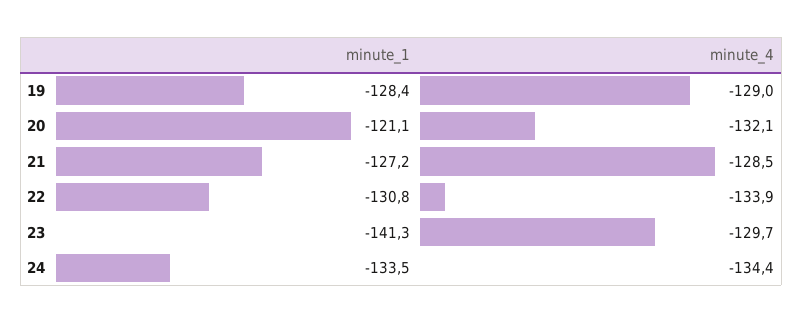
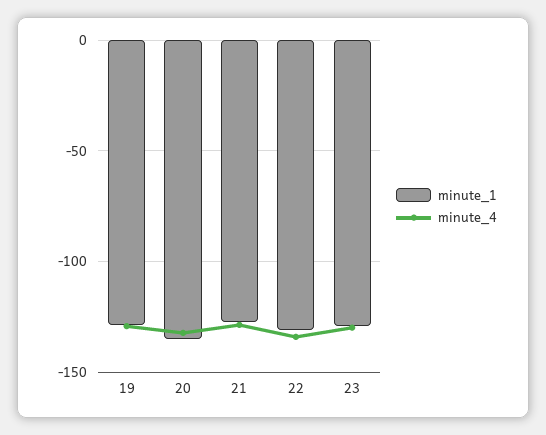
minute_1, 20: -121.1 -> -135
minute_1, 23: -141.3 -> -130
minute_1, 24: -133.5 -> none
minute_4, 24: -134.4 -> none

